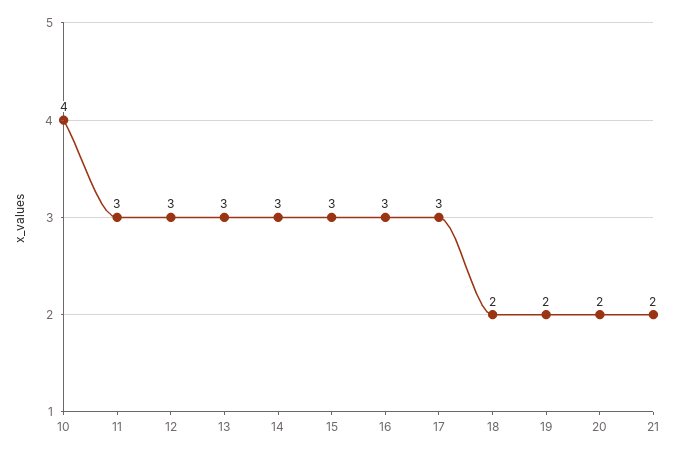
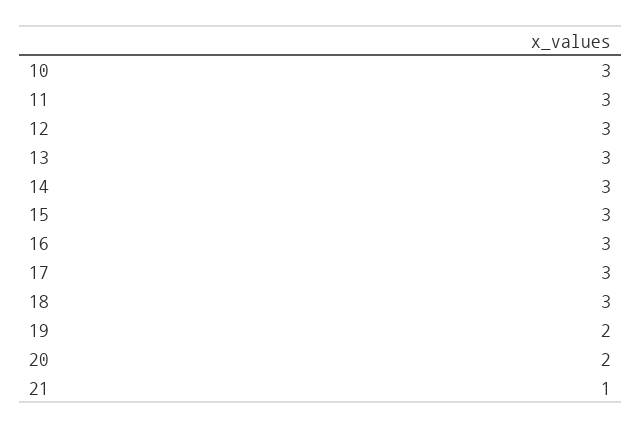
10: 4 -> 3
18: 2 -> 3
21: 2 -> 1

